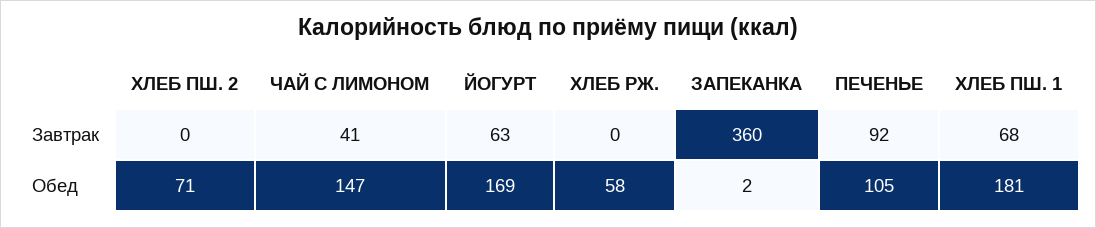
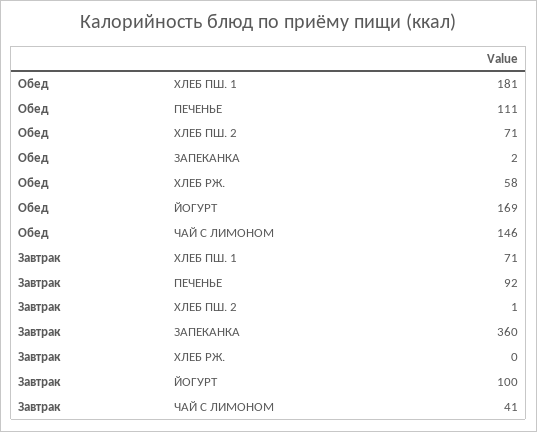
ХЛЕБ ПШ. 2, Завтрак: 0 -> 1
ЙОГУРТ, Завтрак: 63 -> 100
ХЛЕБ ПШ. 1, Завтрак: 68 -> 71
ЧАЙ С ЛИМОНОМ, Обед: 147 -> 146
ПЕЧЕНЬЕ, Обед: 105 -> 111

